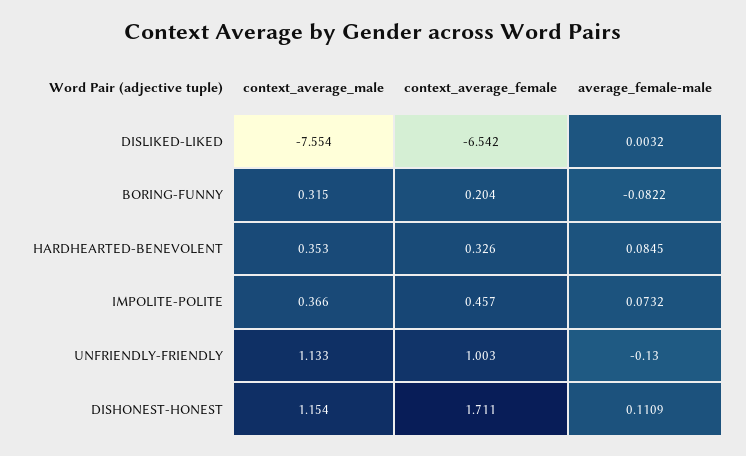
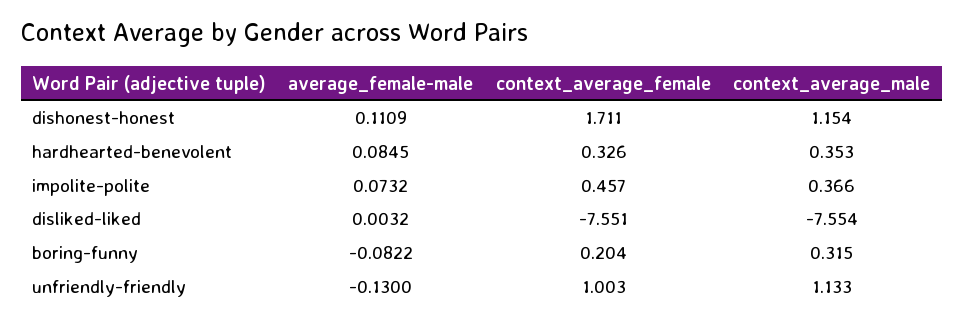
context_average_female, DISLIKED-LIKED: -6.542 -> -7.551

